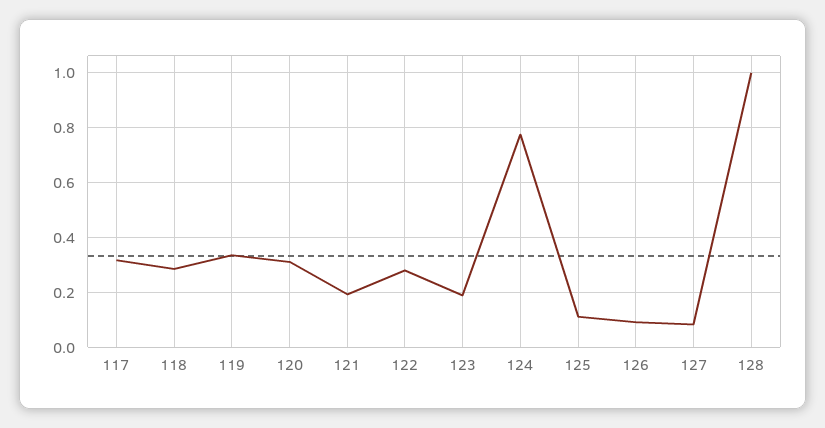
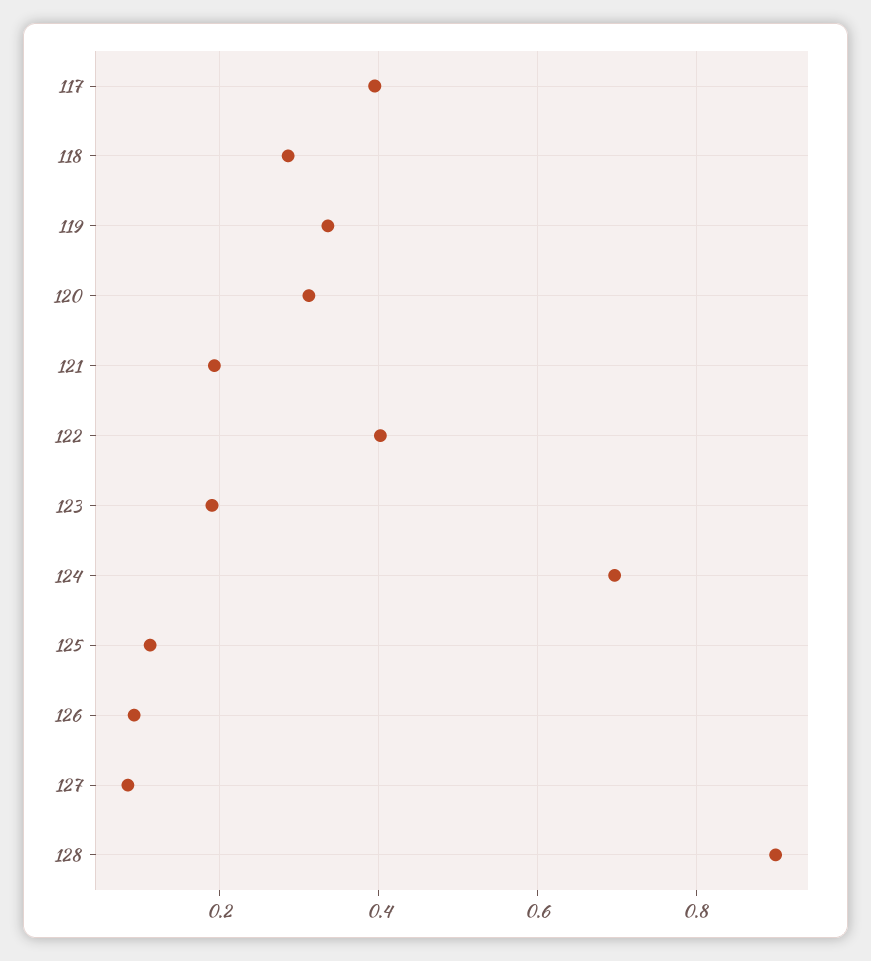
117: 0.325 -> 0.4
122: 0.275 -> 0.4
124: 0.775 -> 0.7
128: 1 -> 0.9

